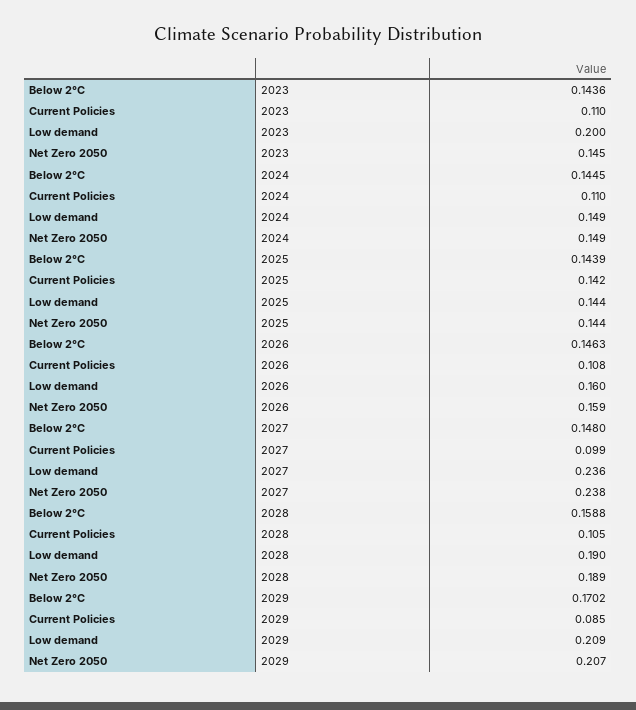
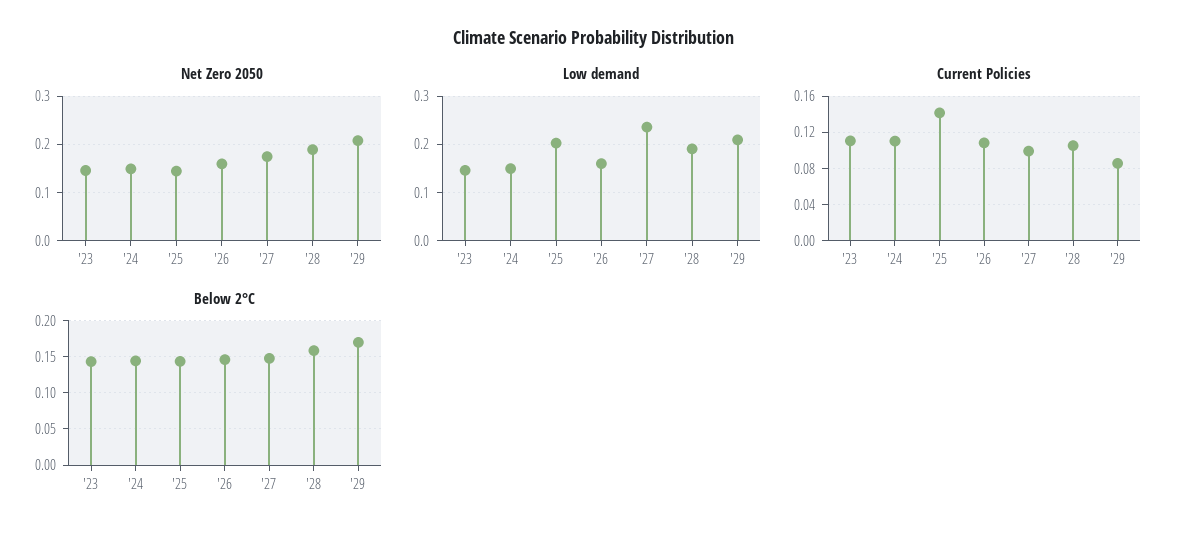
Low demand, 2023: 0.2 -> 0.14
Low demand, 2025: 0.144 -> 0.2
Net Zero 2050, 2027: 0.238 -> 0.18

